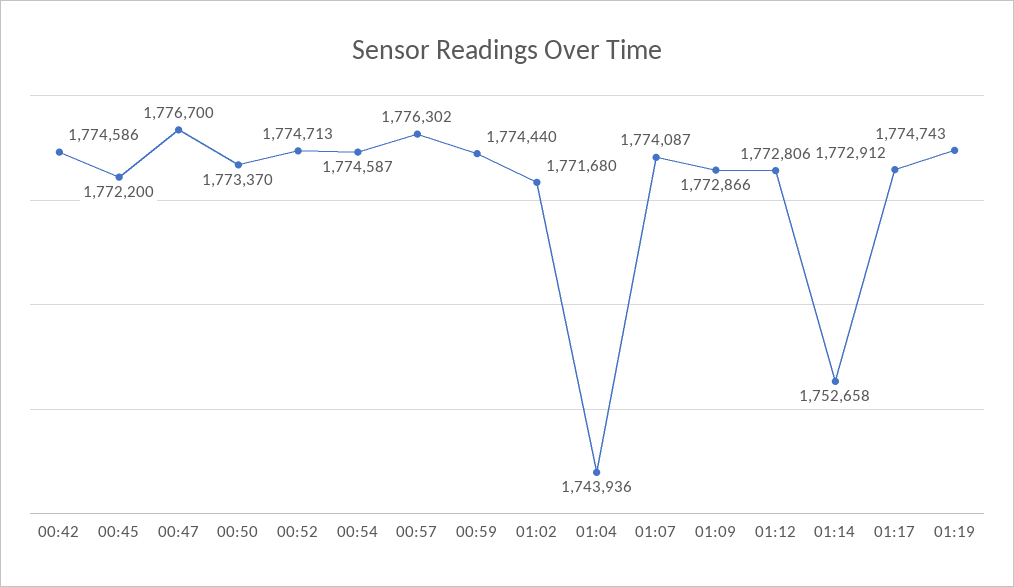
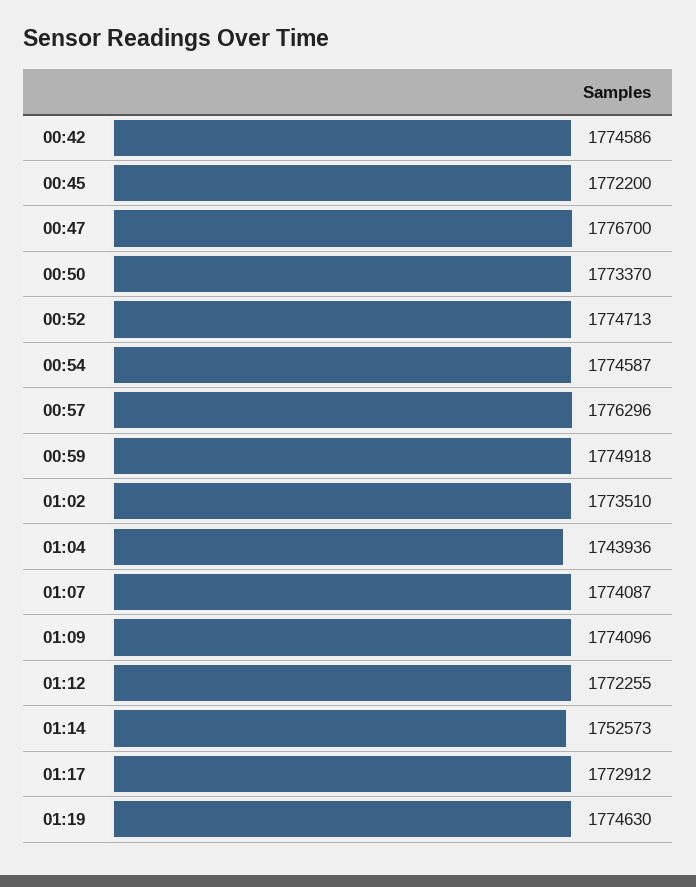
00:57: 1776302 -> 1776296
00:59: 1774440 -> 1774918
01:02: 1771680 -> 1773510
01:09: 1772866 -> 1774096
01:12: 1772806 -> 1772255
01:14: 1752658 -> 1752573
01:19: 1774743 -> 1774630

